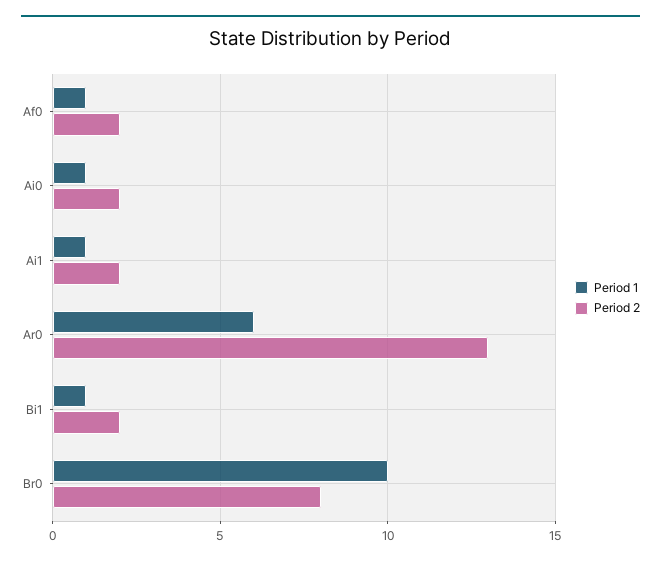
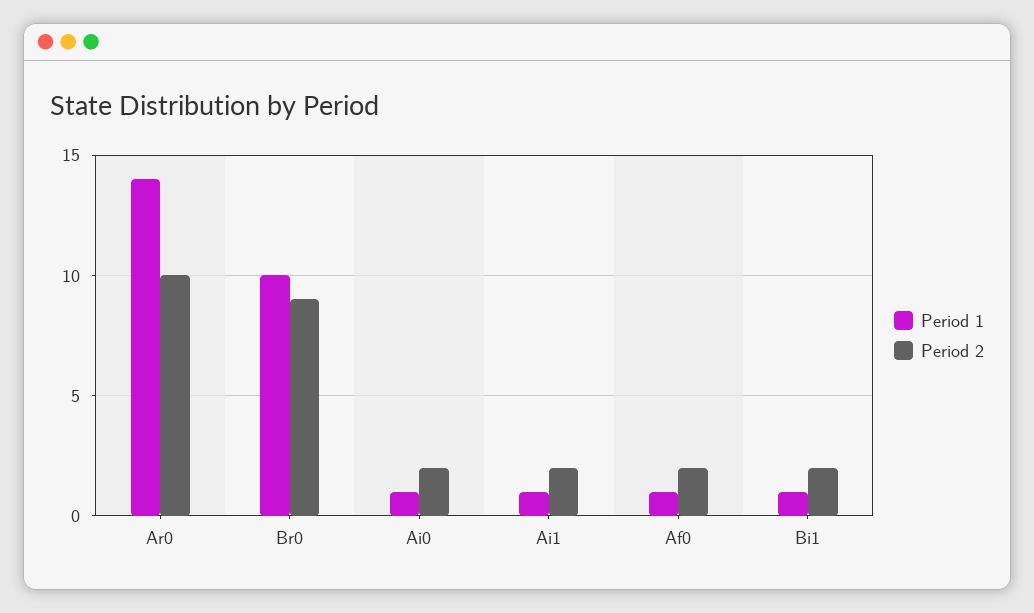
Period 1, Ar0: 6 -> 14
Period 2, Ar0: 13 -> 10
Period 2, Br0: 8 -> 9

